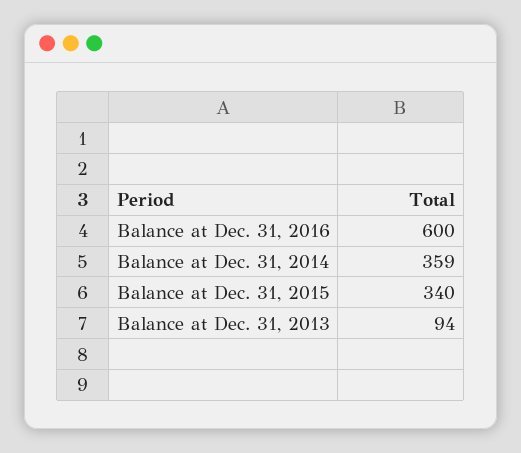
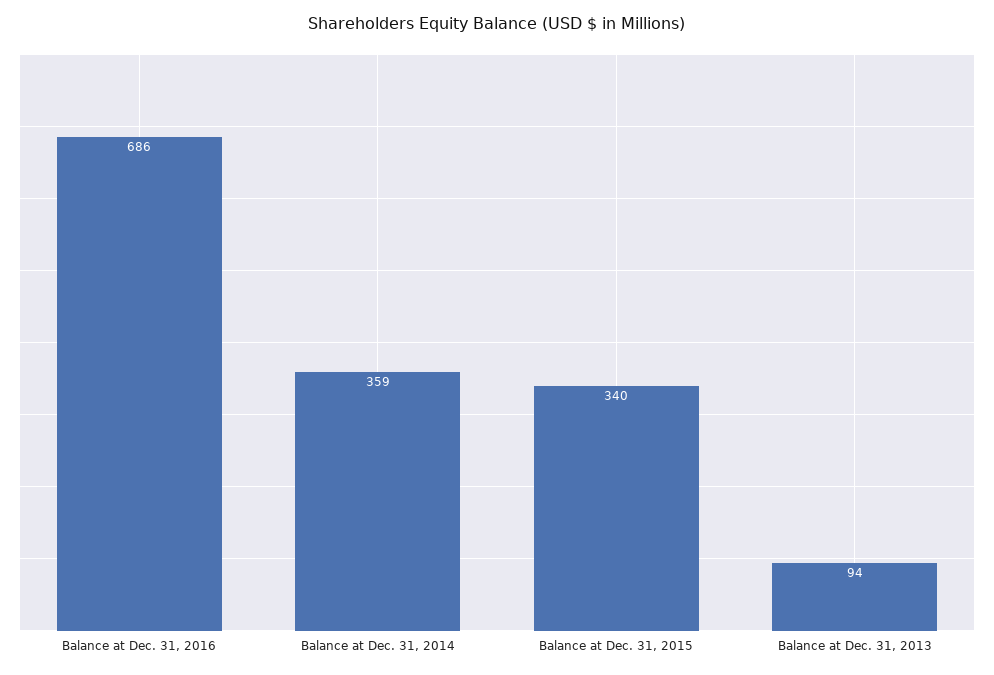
Balance at Dec. 31, 2016: 600 -> 686

